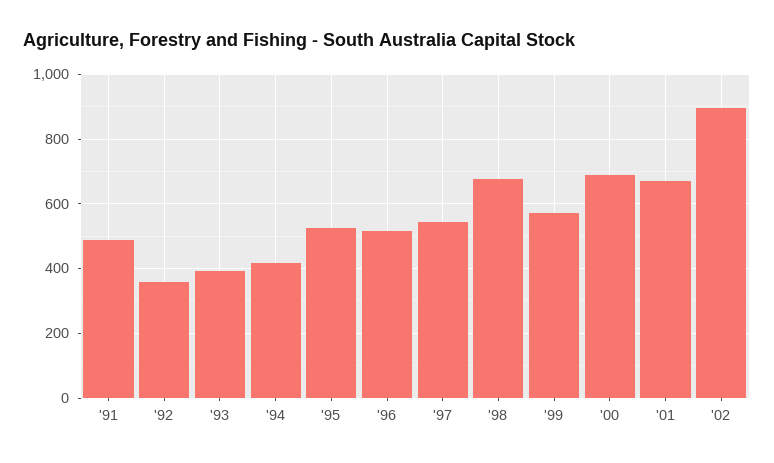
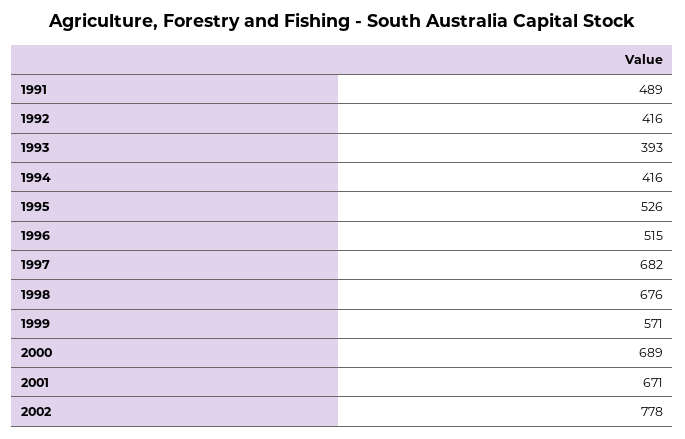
'92: 360 -> 416
'97: 540 -> 682
'02: 900 -> 778

